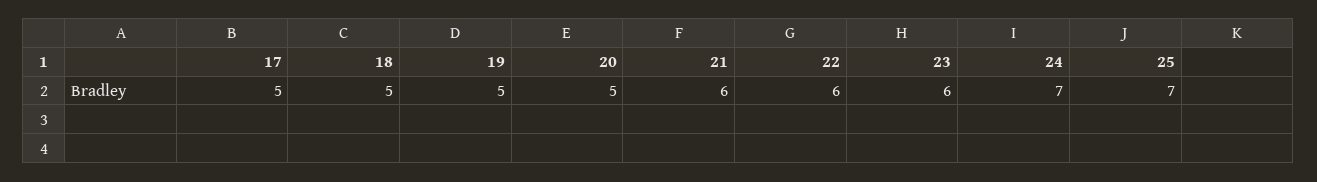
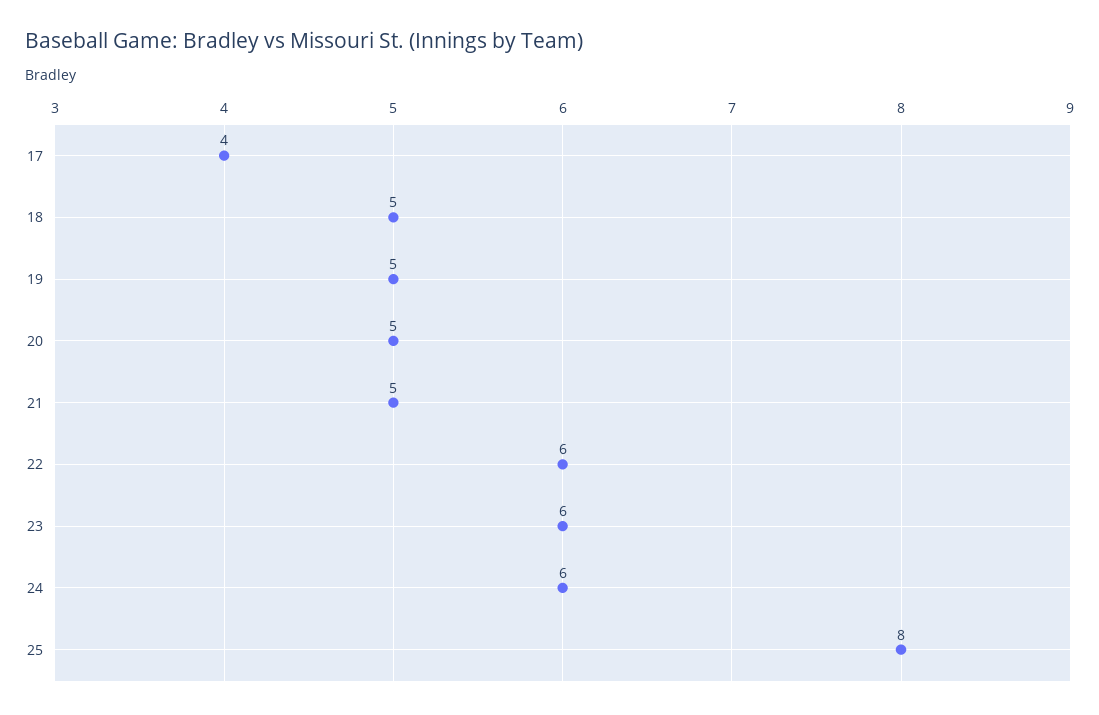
17: 5 -> 4
21: 6 -> 5
24: 7 -> 6
25: 7 -> 8

